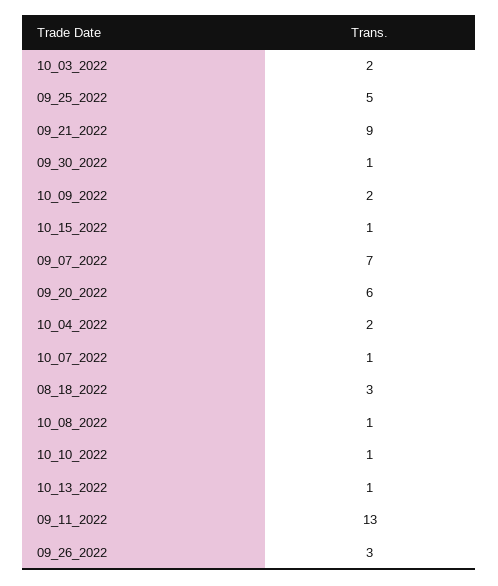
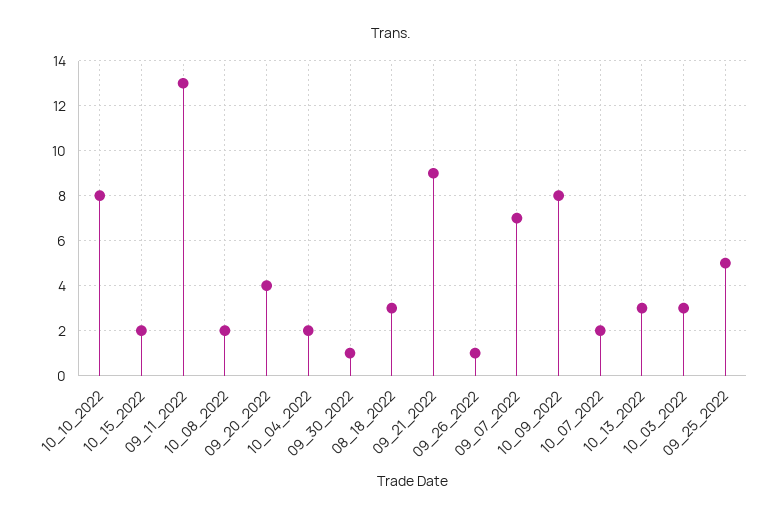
10_03_2022: 2 -> 3
10_09_2022: 2 -> 8
10_15_2022: 1 -> 2
09_20_2022: 6 -> 4
10_07_2022: 1 -> 2
10_08_2022: 1 -> 2
10_10_2022: 1 -> 8
10_13_2022: 1 -> 3
09_26_2022: 3 -> 1

